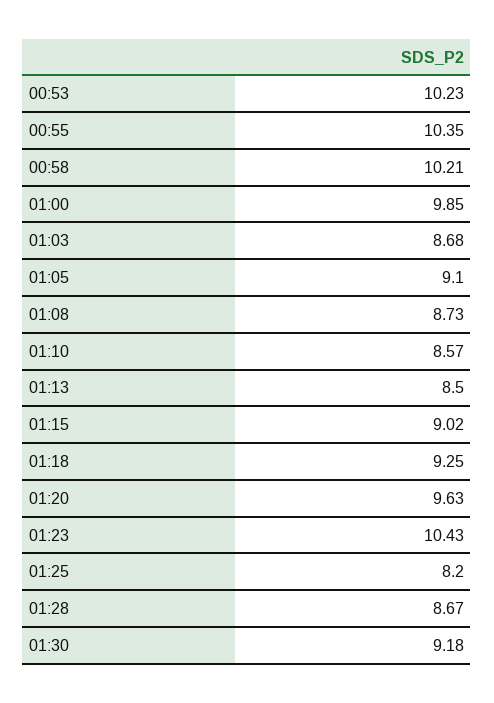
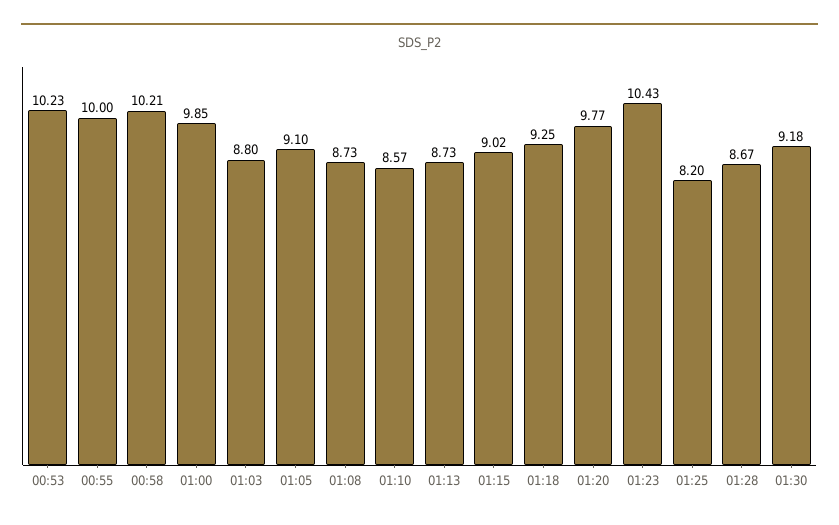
00:55: 10.35 -> 10
01:03: 8.68 -> 8.8
01:13: 8.5 -> 8.73
01:20: 9.63 -> 9.77

